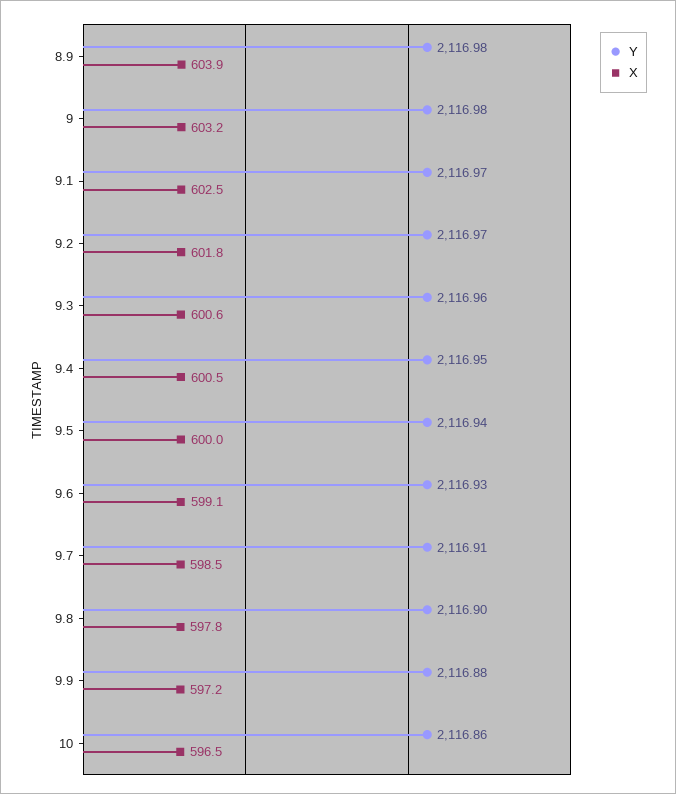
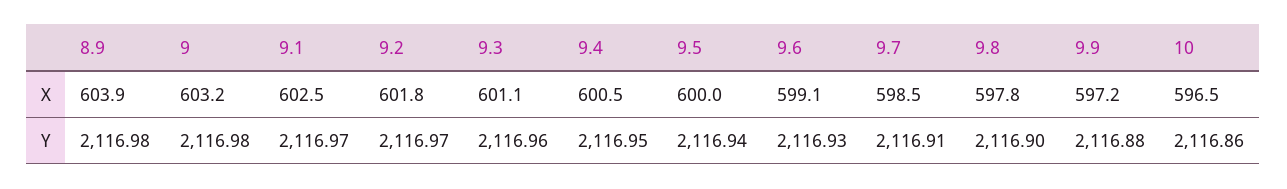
X, 9.3: 600.6 -> 601.1

